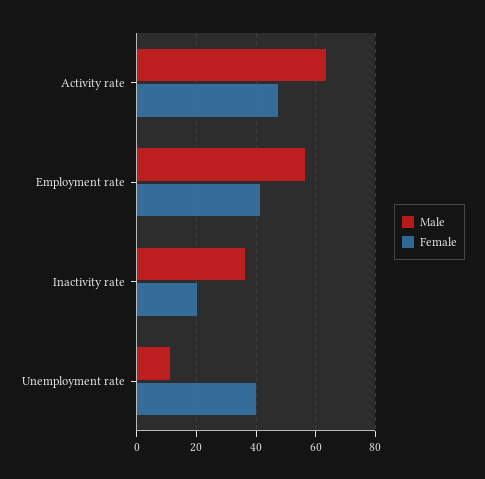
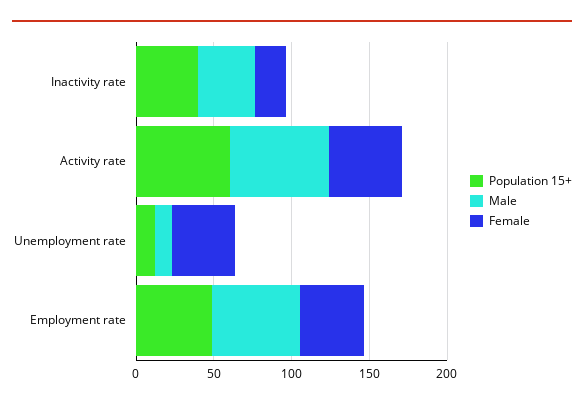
Population 15+, Inactivity rate: none -> 40
Population 15+, Activity rate: none -> 60
Population 15+, Unemployment rate: none -> 10
Population 15+, Employment rate: none -> 50

